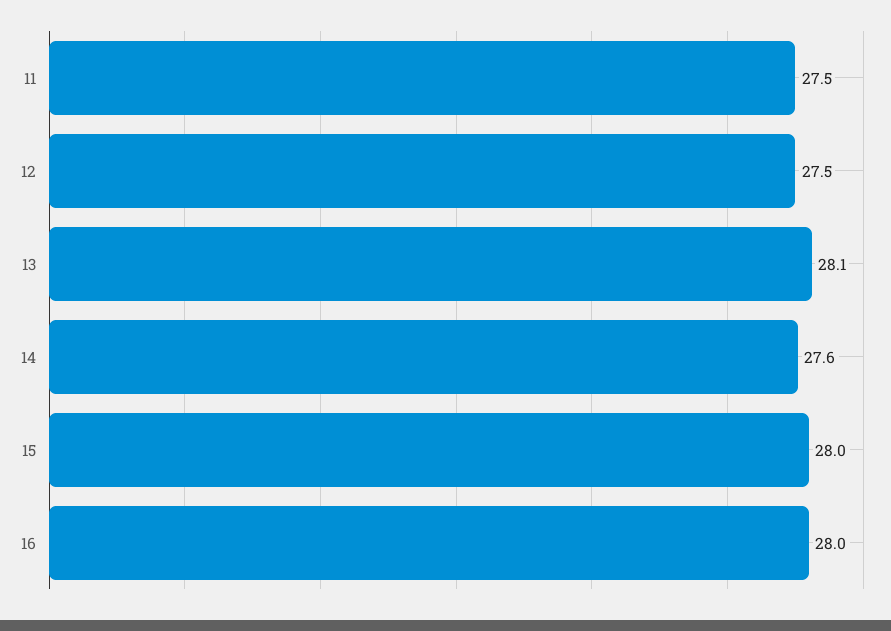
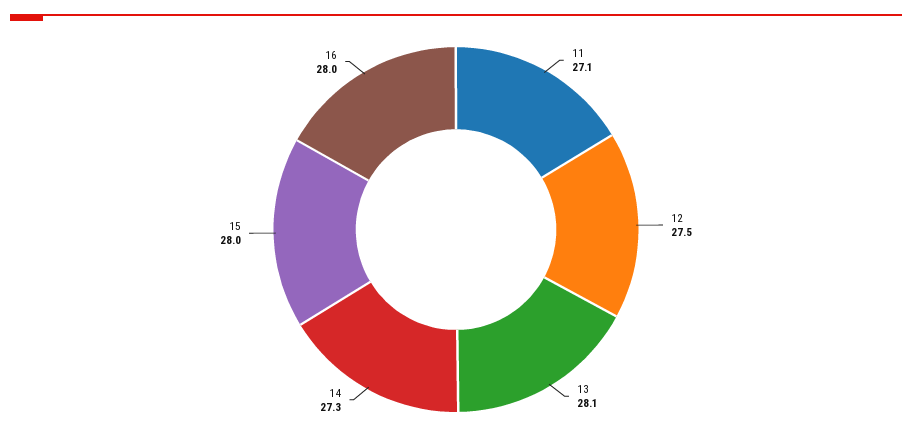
11: 27.5 -> 27.1
14: 27.6 -> 27.3

